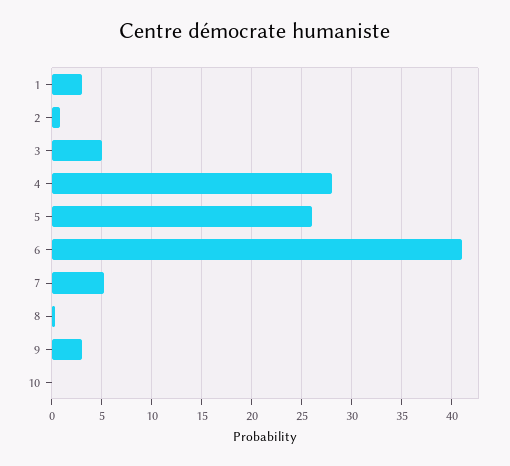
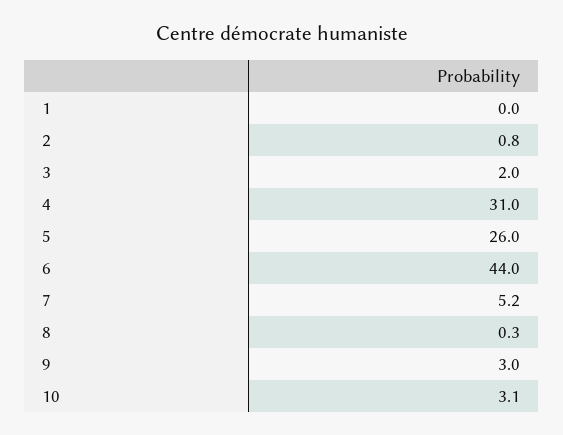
1: 3 -> 0
3: 5 -> 2
4: 28 -> 31
6: 41 -> 44
10: 0 -> 3.1

